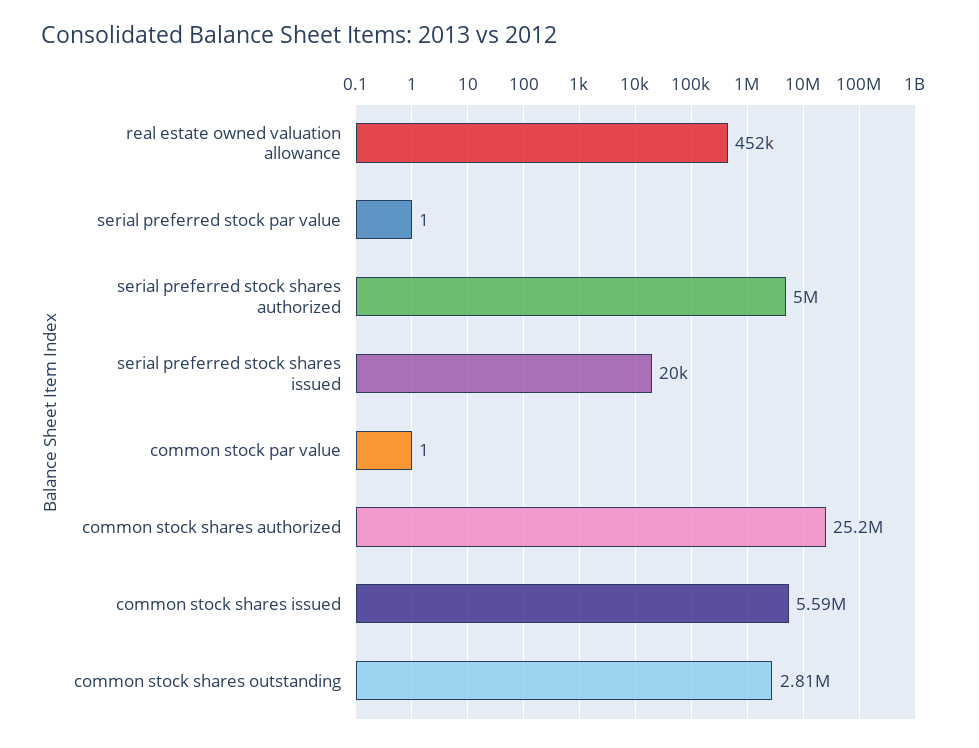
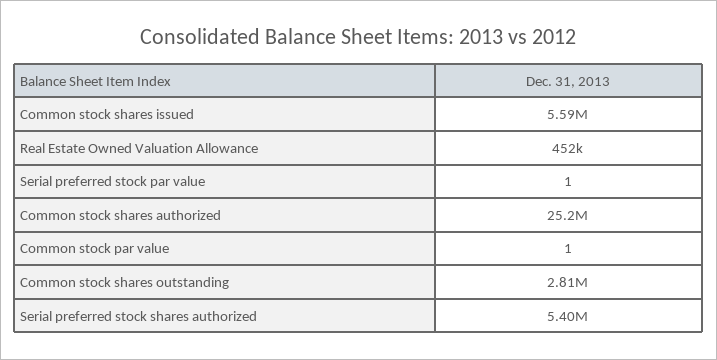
serial preferred stock shares authorized: 5000000 -> 5400000
serial preferred stock shares issued: 20000 -> none

